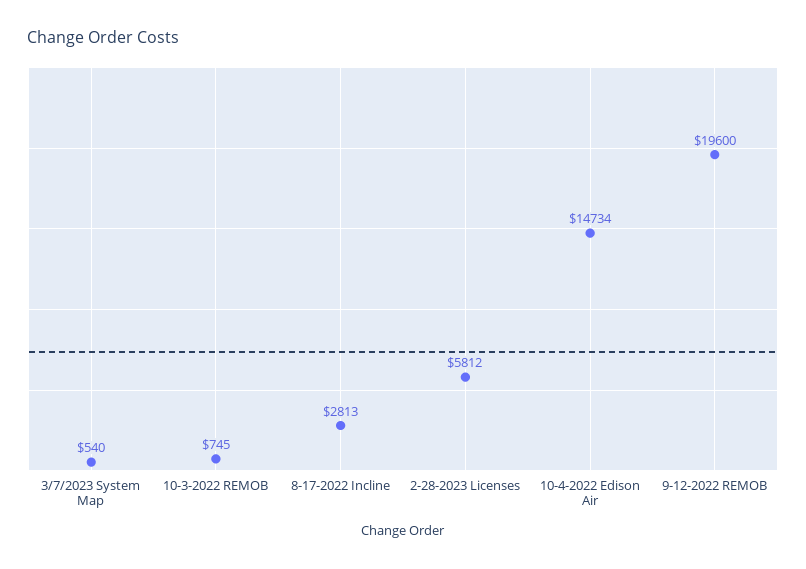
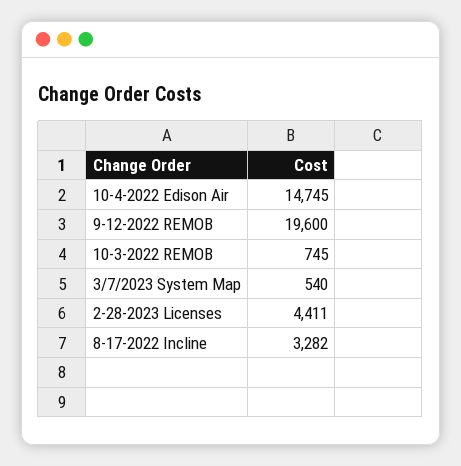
8-17-2022 Incline: 2813 -> 3282
2-28-2023 Licenses: 5812 -> 4411
10-4-2022 Edison Air: 14734 -> 14745

